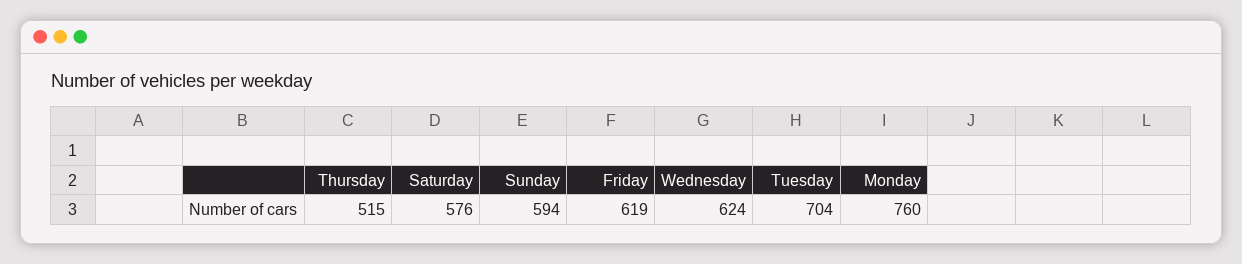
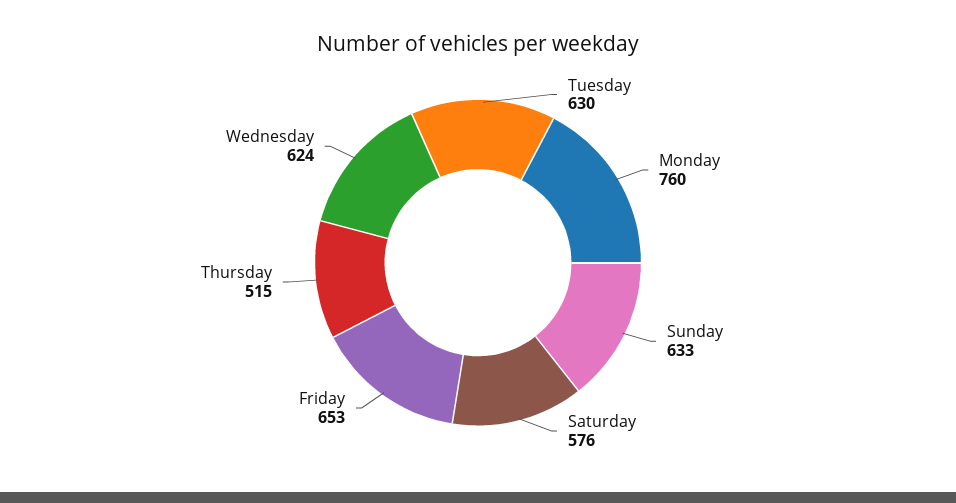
Sunday: 594 -> 633
Friday: 619 -> 653
Tuesday: 704 -> 630

